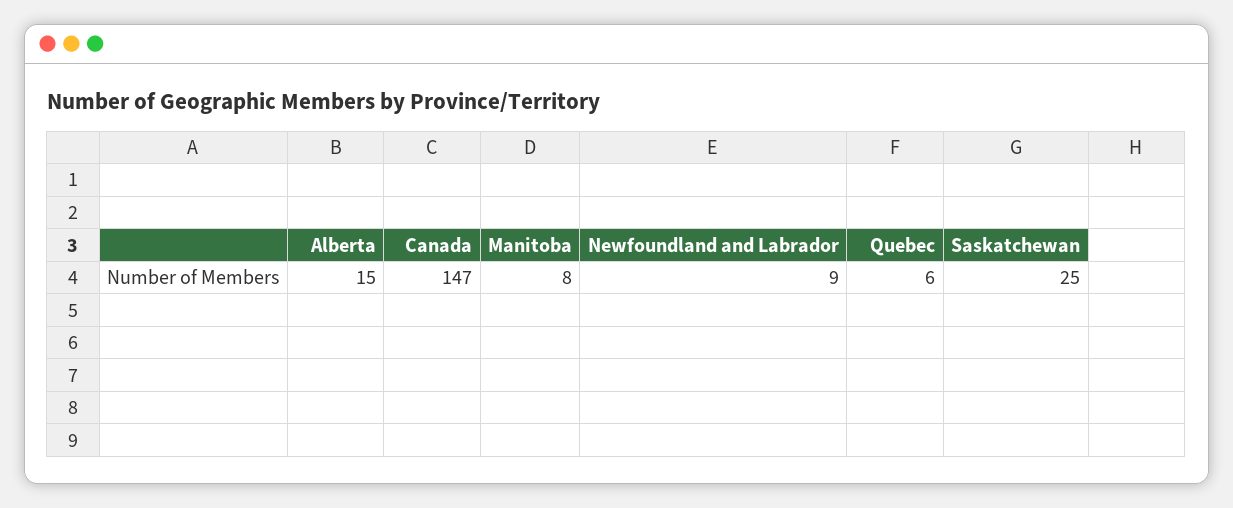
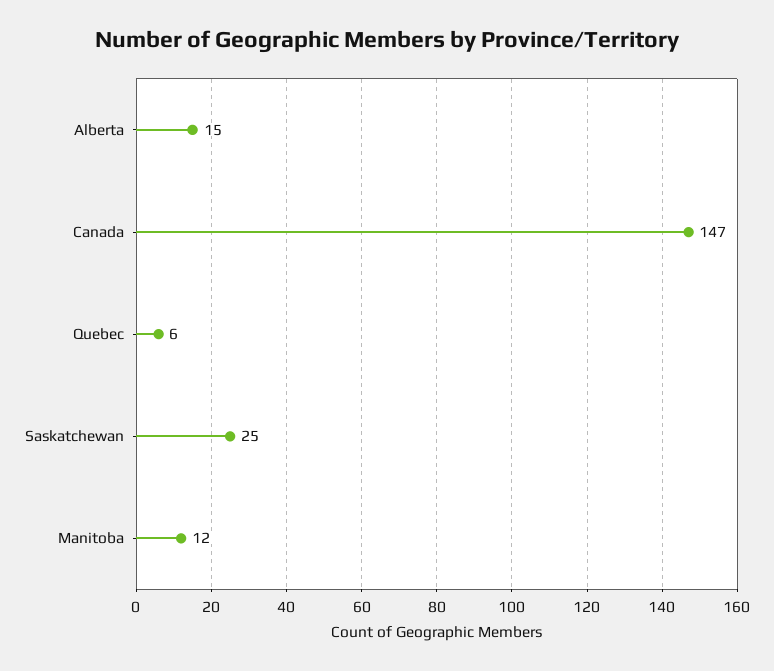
Manitoba: 8 -> 12
Newfoundland and Labrador: 9 -> none

